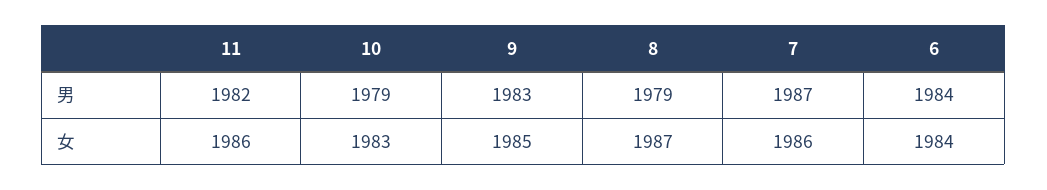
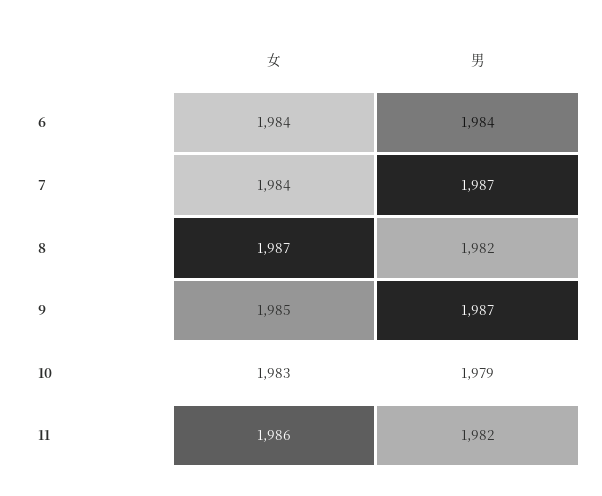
9, 男: 1983 -> 1987
8, 男: 1979 -> 1982
7, 女: 1986 -> 1984

